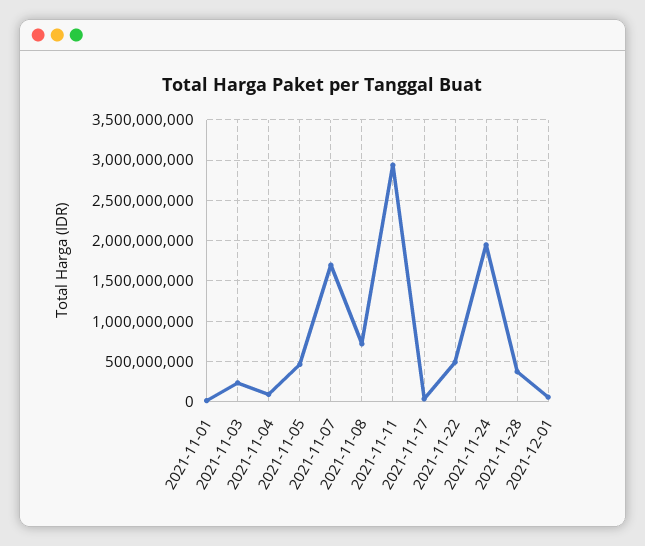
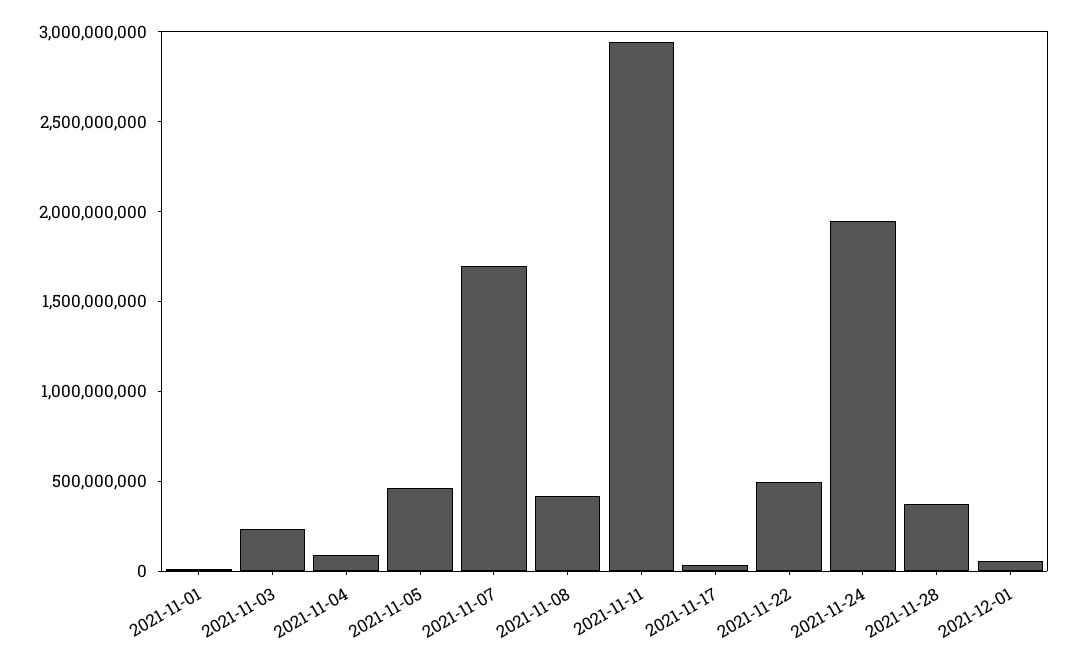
2021-11-08: 700000000 -> 400000000

